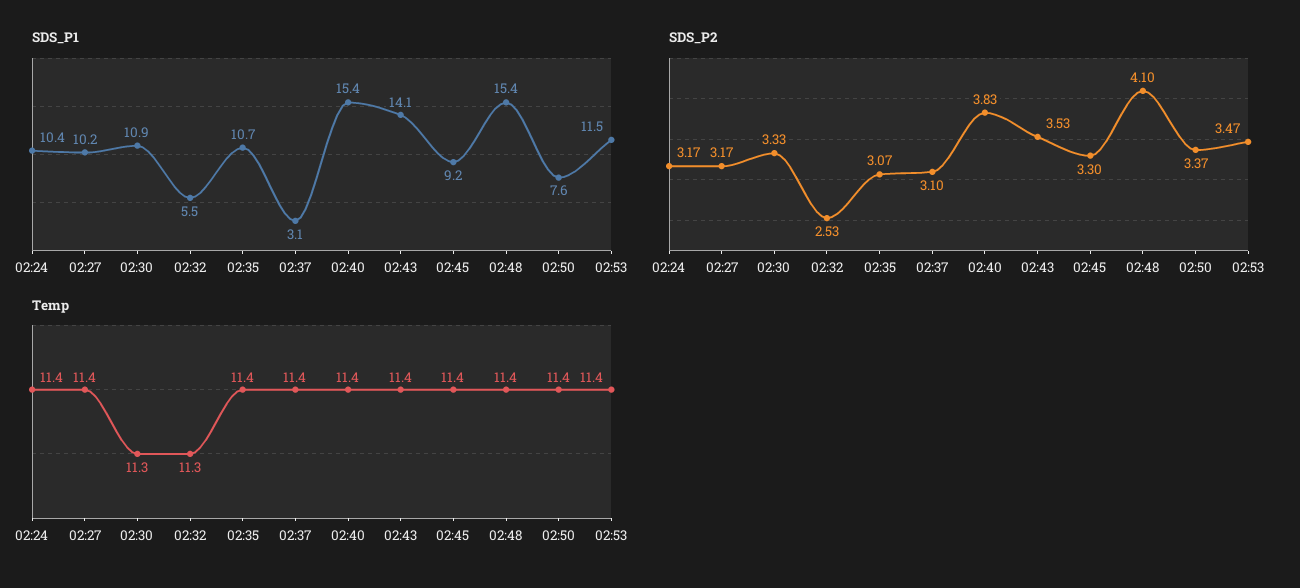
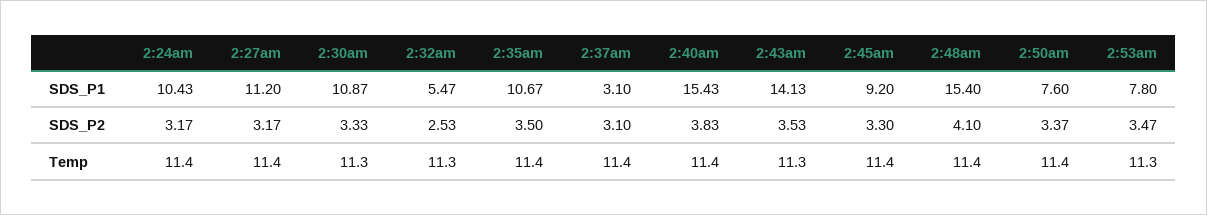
SDS_P1, 02:27: 10.2 -> 11.2
SDS_P1, 02:53: 11.5 -> 7.8
SDS_P2, 02:35: 3.07 -> 3.5
Temp, 02:43: 11.4 -> 11.3
Temp, 02:53: 11.4 -> 11.3

